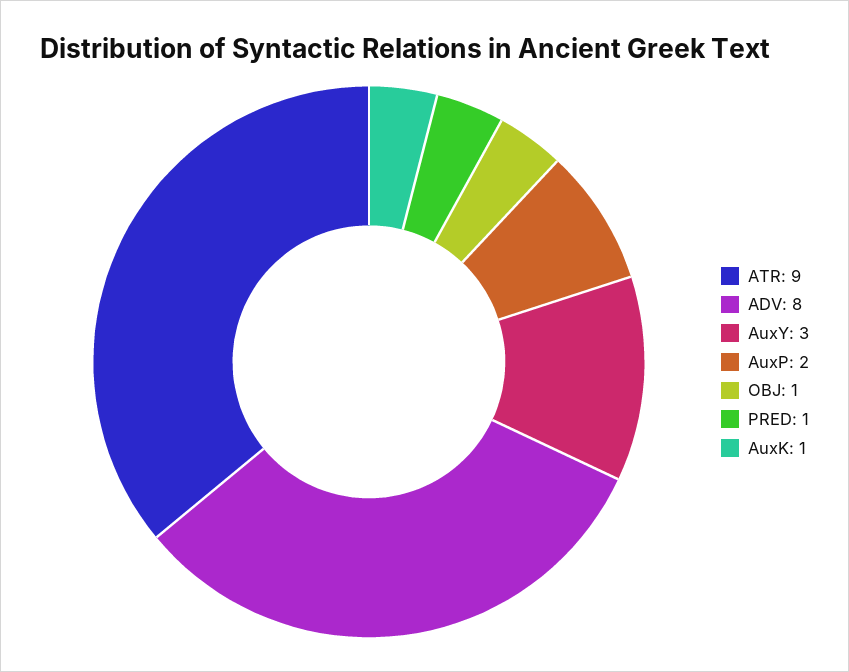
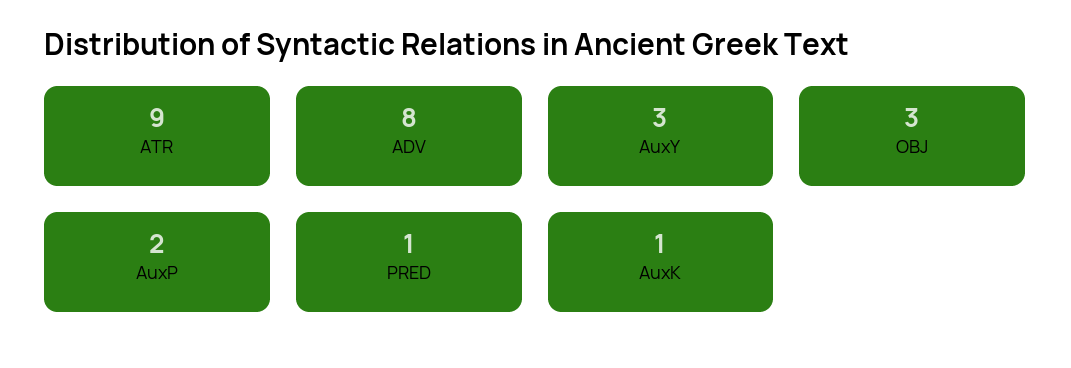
OBJ: 1 -> 3

